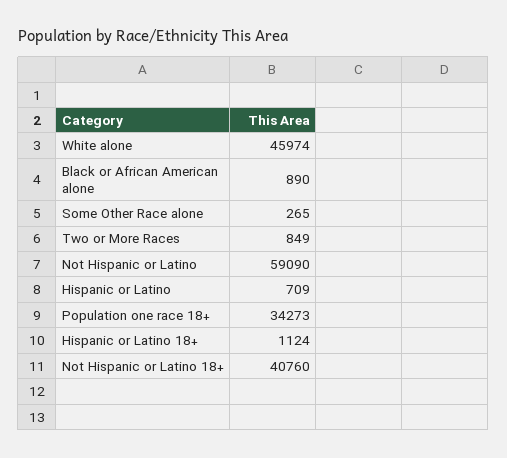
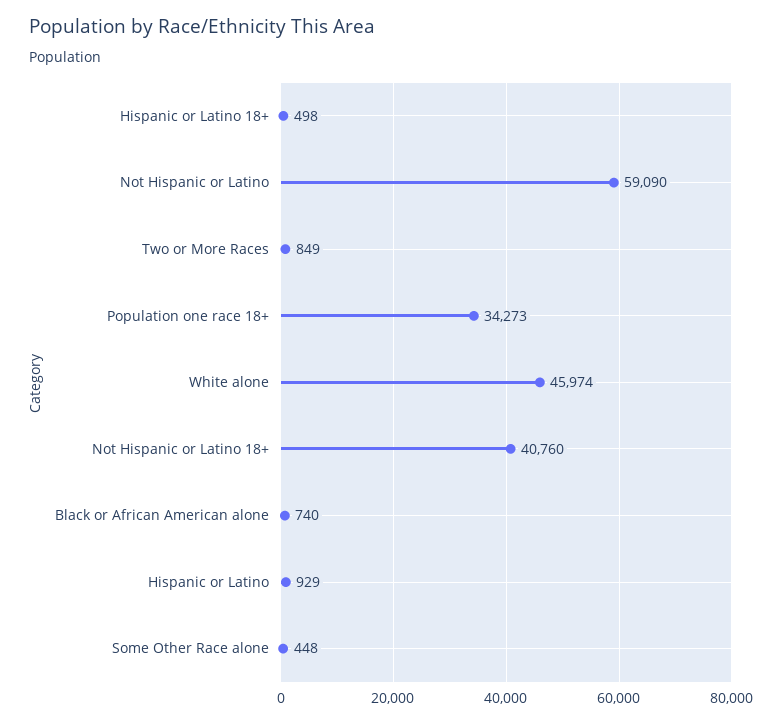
Black or African American alone: 890 -> 740
Some Other Race alone: 265 -> 448
Hispanic or Latino: 709 -> 929
Hispanic or Latino 18+: 1124 -> 498

